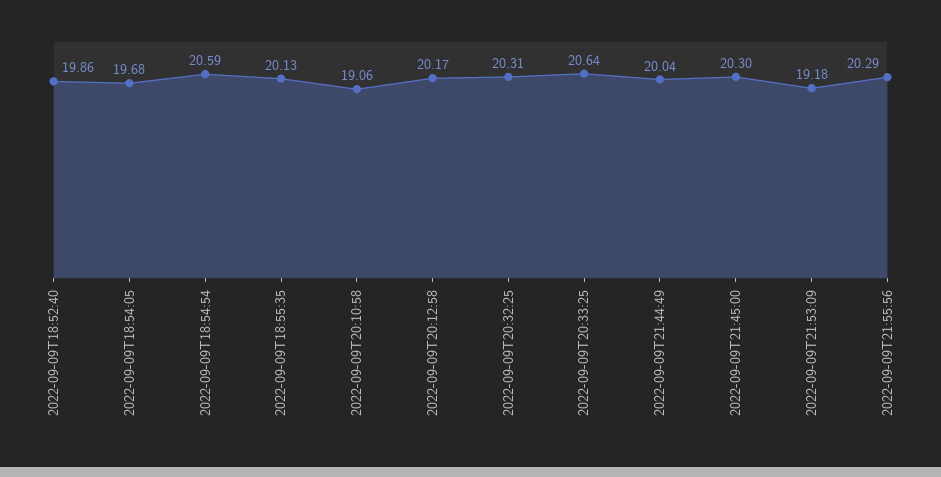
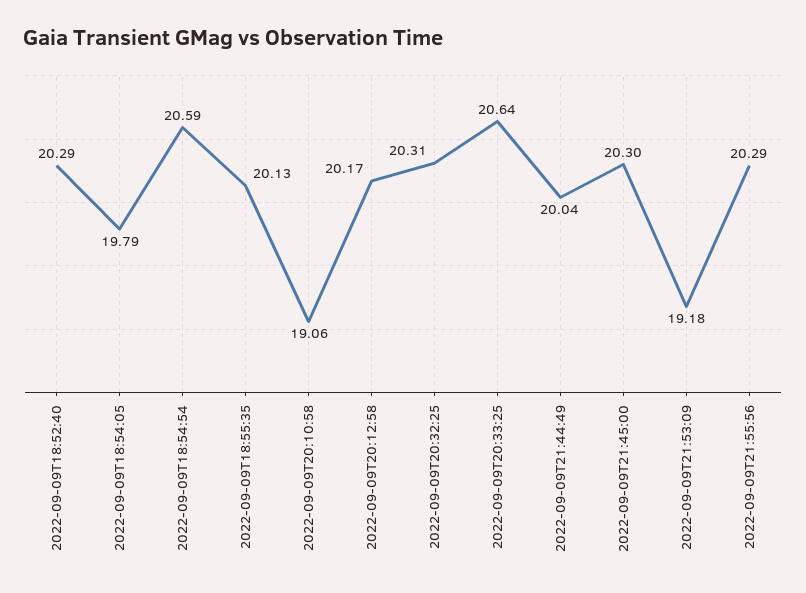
2022-09-09T18:52:40: 19.86 -> 20.29
2022-09-09T18:54:05: 19.68 -> 19.79

